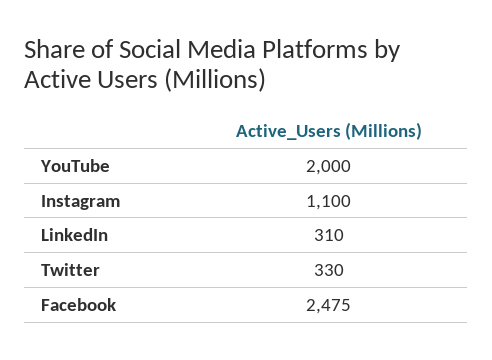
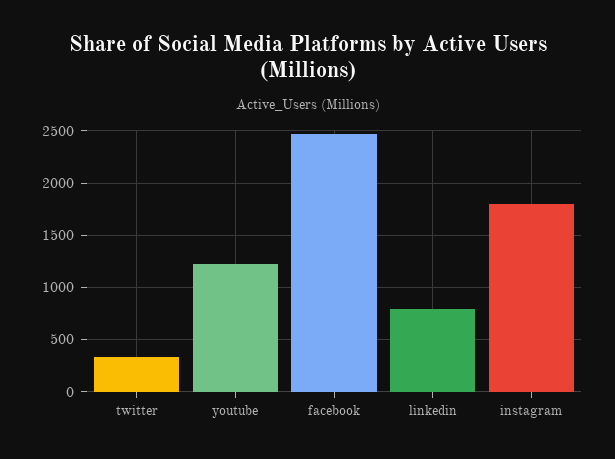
YouTube: 2000 -> 1200
Instagram: 1100 -> 1800
LinkedIn: 310 -> 800

